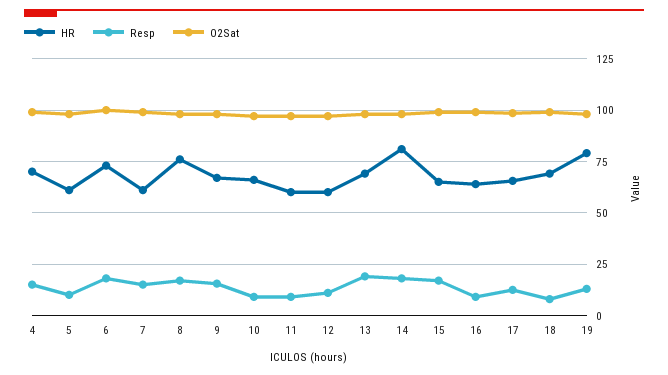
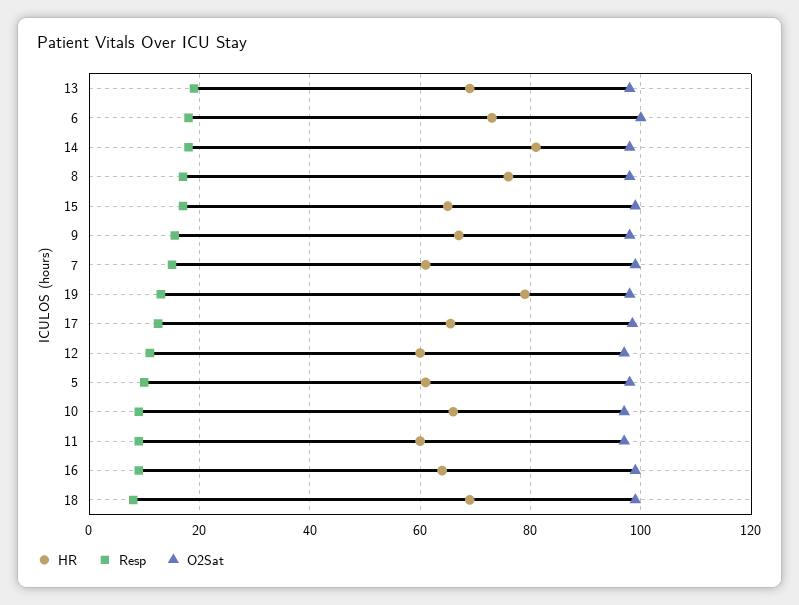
HR, 4: 70 -> none
Resp, 4: 15 -> none
O2Sat, 4: 100 -> none

